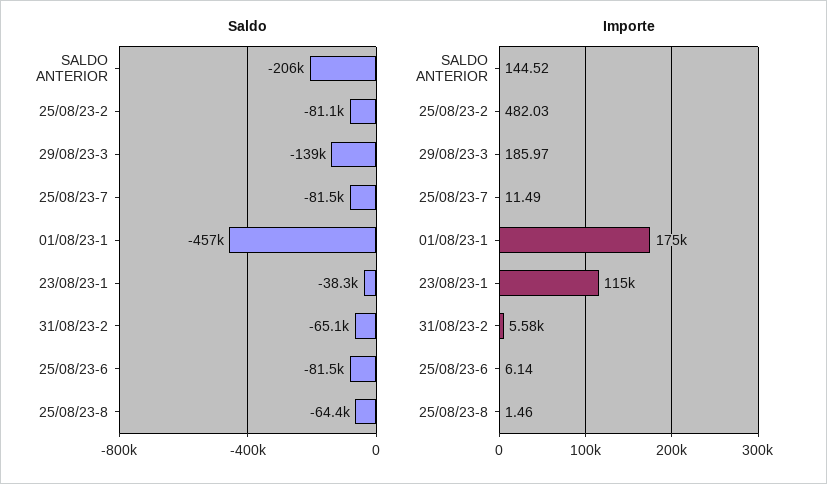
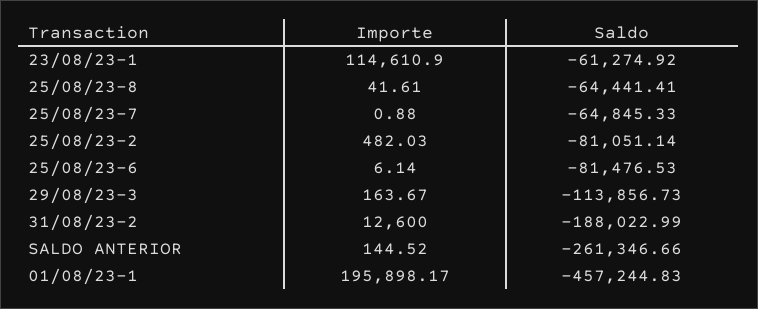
Saldo, SALDO ANTERIOR: -206000 -> -261346.66
Saldo, 29/08/23-3: -139000 -> -113856.73
Saldo, 25/08/23-7: -81500 -> -64845.33
Saldo, 23/08/23-1: -38300 -> -61274.92
Saldo, 31/08/23-2: -65100 -> -188022.99
Importe, 29/08/23-3: 185.97 -> 163.67
Importe, 25/08/23-7: 11.49 -> 0.88
Importe, 01/08/23-1: 175000 -> 195898.17
Importe, 31/08/23-2: 5580 -> 12600
Importe, 25/08/23-8: 1.46 -> 41.61

